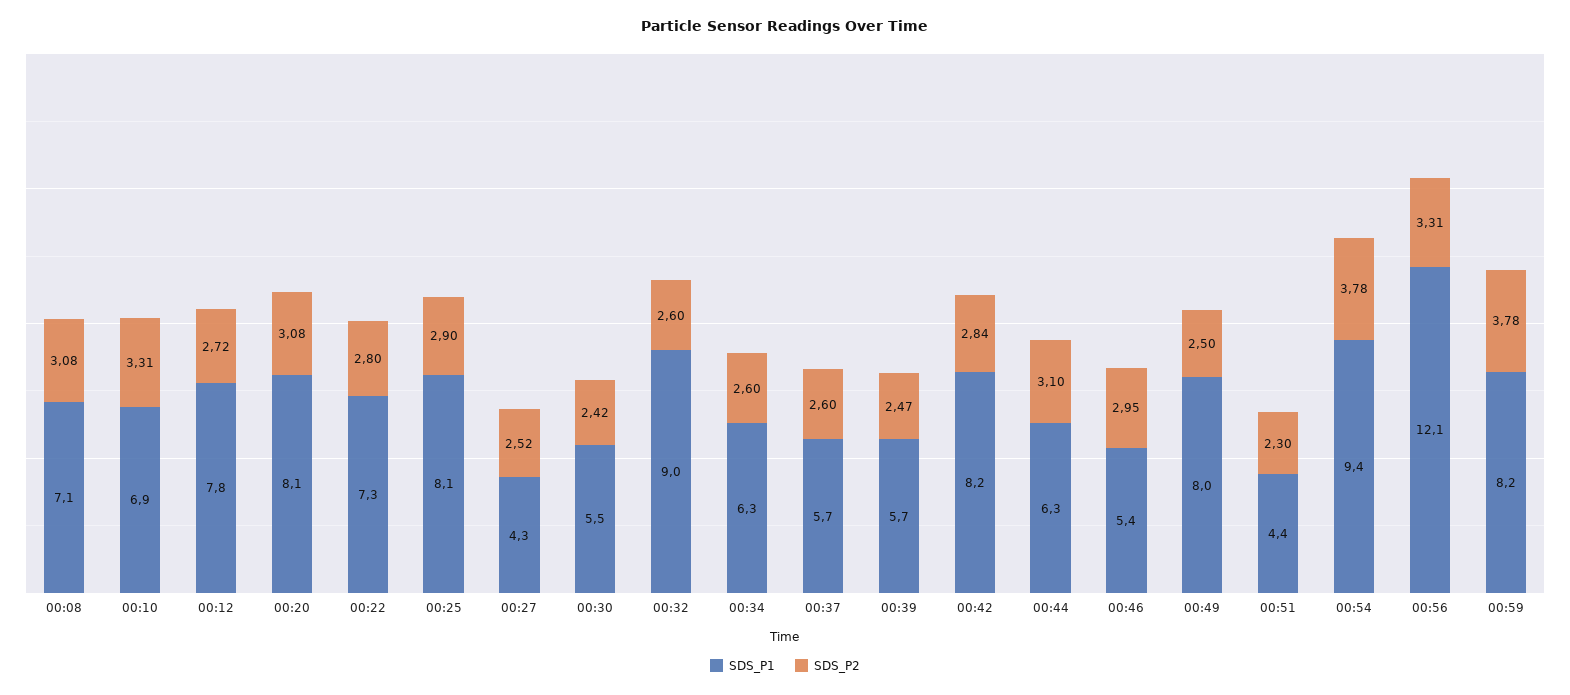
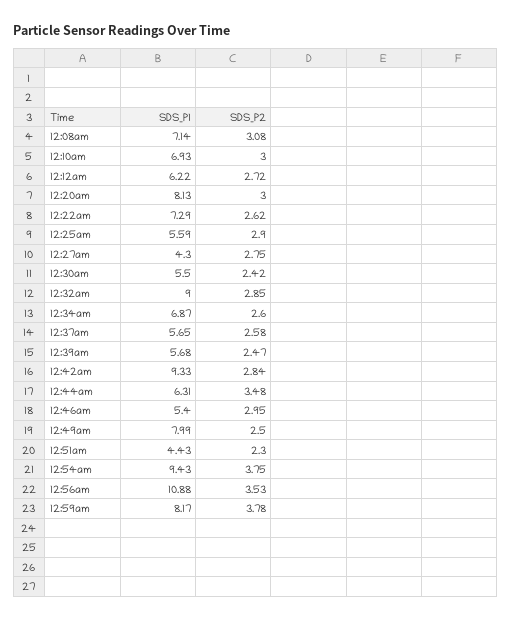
SDS_P2, 00:10: 3.31 -> 3
SDS_P1, 00:12: 7.8 -> 6.22
SDS_P2, 00:20: 3.08 -> 3
SDS_P2, 00:22: 2.8 -> 2.62
SDS_P1, 00:25: 8.1 -> 5.59
SDS_P2, 00:27: 2.52 -> 2.75
SDS_P2, 00:32: 2.6 -> 2.85
SDS_P1, 00:34: 6.3 -> 6.87
SDS_P2, 00:37: 2.6 -> 2.58
SDS_P1, 00:42: 8.2 -> 9.33
SDS_P2, 00:44: 3.1 -> 3.48
SDS_P2, 00:54: 3.78 -> 3.75
SDS_P1, 00:56: 12.1 -> 10.88
SDS_P2, 00:56: 3.31 -> 3.53

